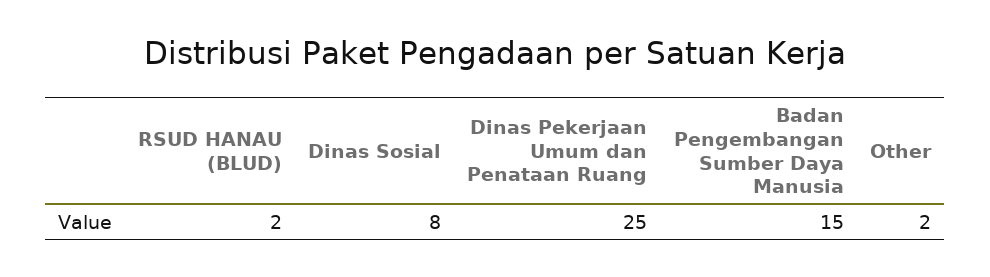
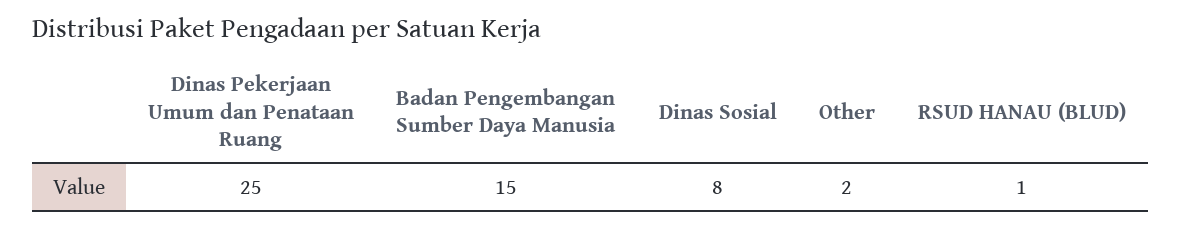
RSUD HANAU (BLUD): 2 -> 1

